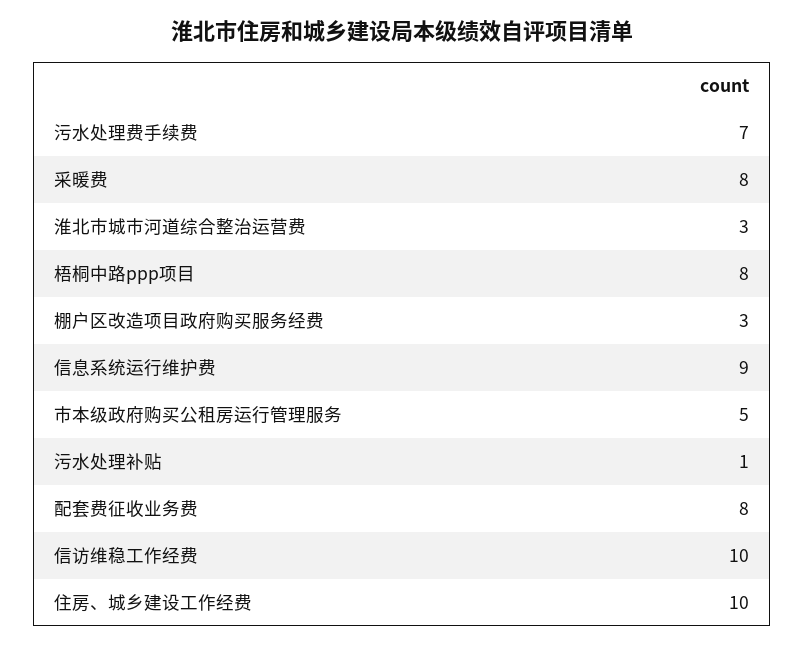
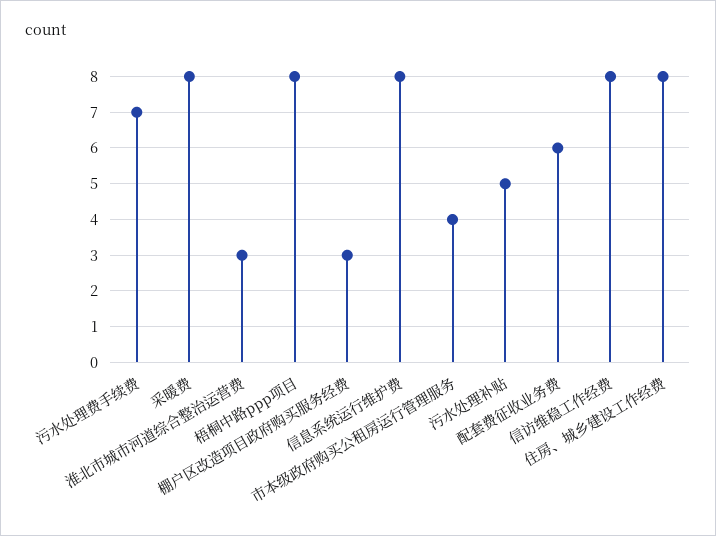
信息系统运行维护费: 9 -> 8
市本级政府购买公租房运行管理服务: 5 -> 4
污水处理补贴: 1 -> 5
配套费征收业务费: 8 -> 6
信访维稳工作经费: 10 -> 8
住房、城乡建设工作经费: 10 -> 8

